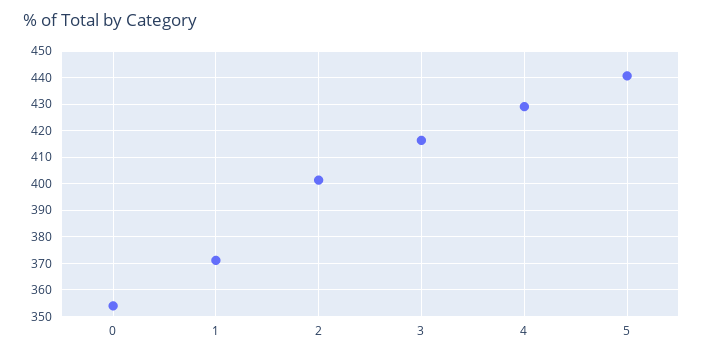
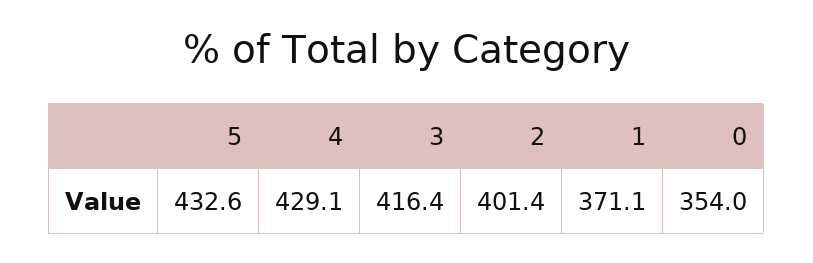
5: 440 -> 432.6

